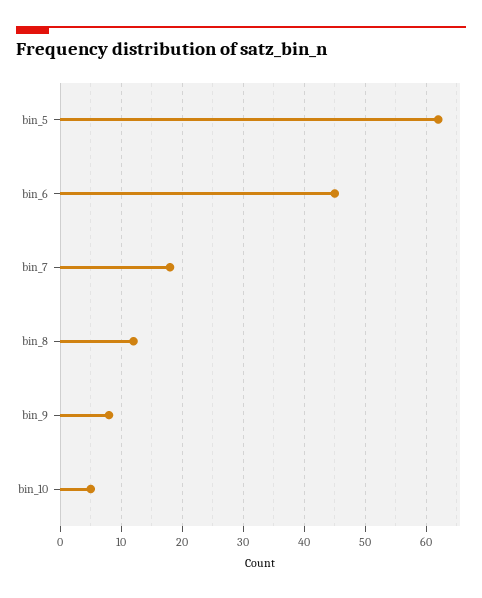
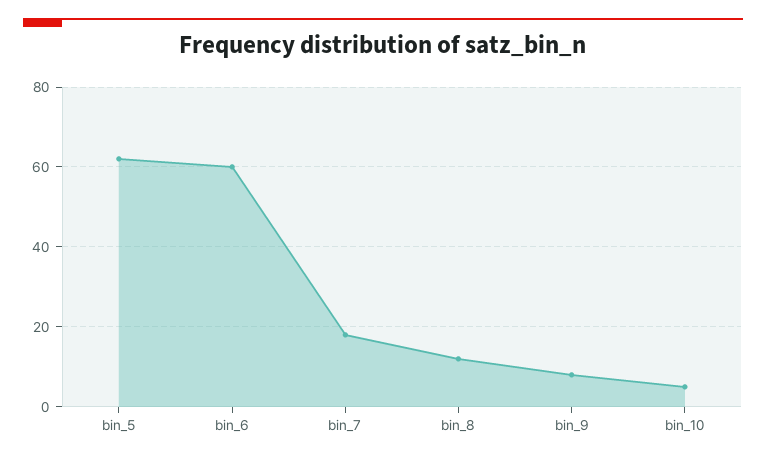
bin_6: 45 -> 60

